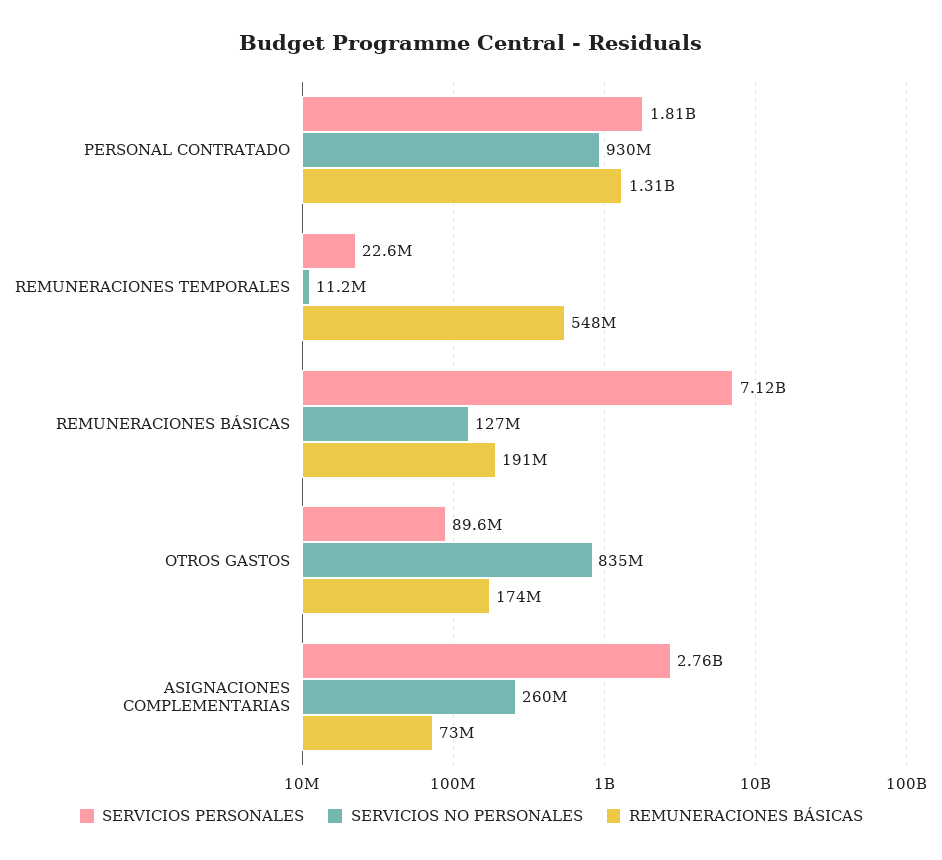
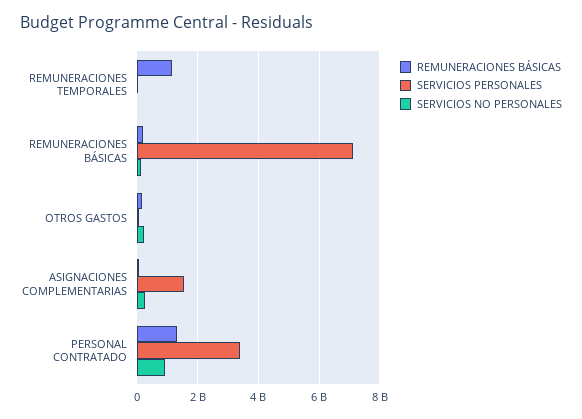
SERVICIOS PERSONALES, PERSONAL CONTRATADO: 1810000000 -> 3400000000
REMUNERACIONES BÁSICAS, REMUNERACIONES TEMPORALES: 548000000 -> 1200000000
SERVICIOS NO PERSONALES, OTROS GASTOS: 835000000 -> 200000000
SERVICIOS PERSONALES, ASIGNACIONES COMPLEMENTARIAS: 2760000000 -> 1600000000

